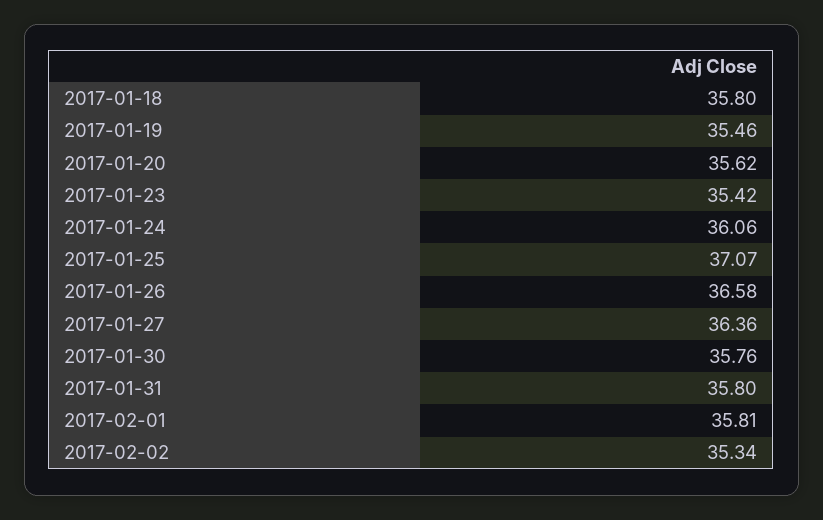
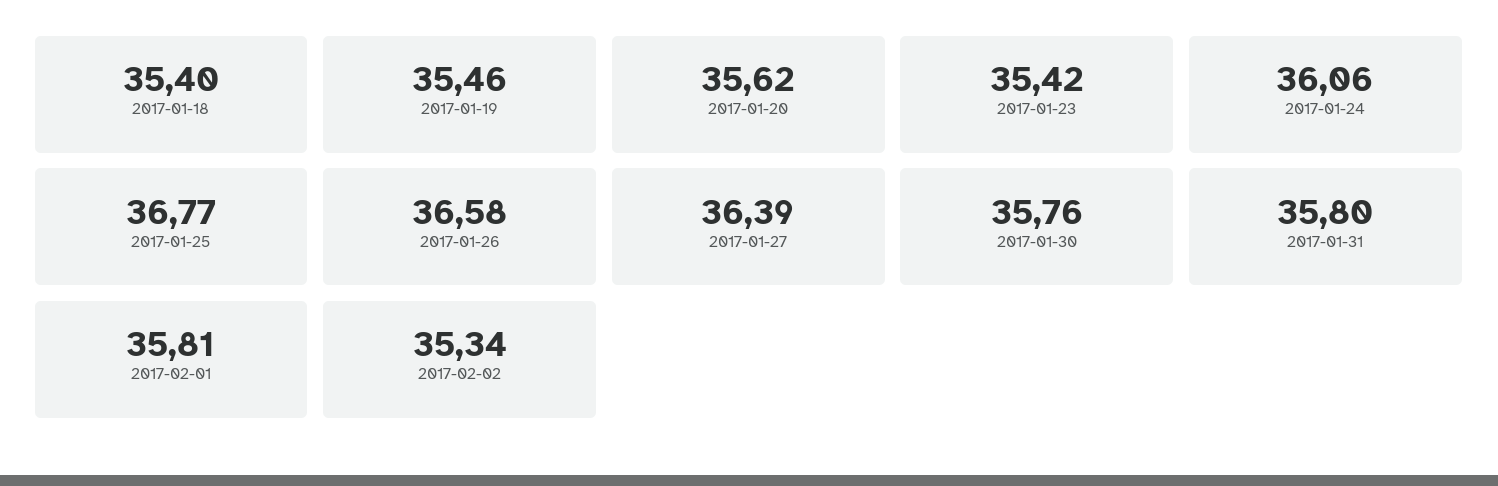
2017-01-18: 35.8 -> 35.4
2017-01-25: 37.07 -> 36.77
2017-01-27: 36.36 -> 36.39

